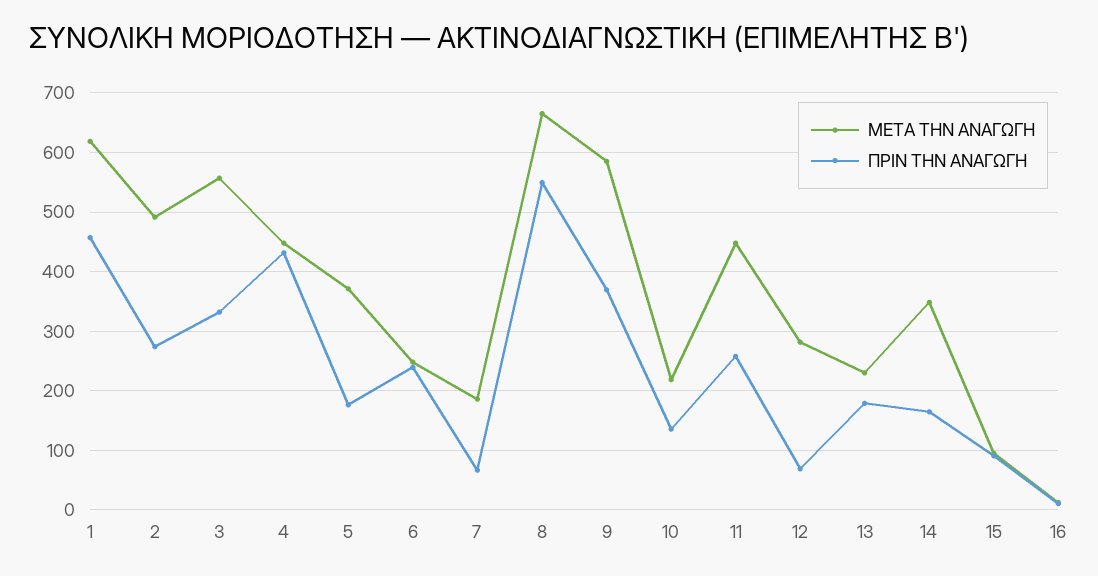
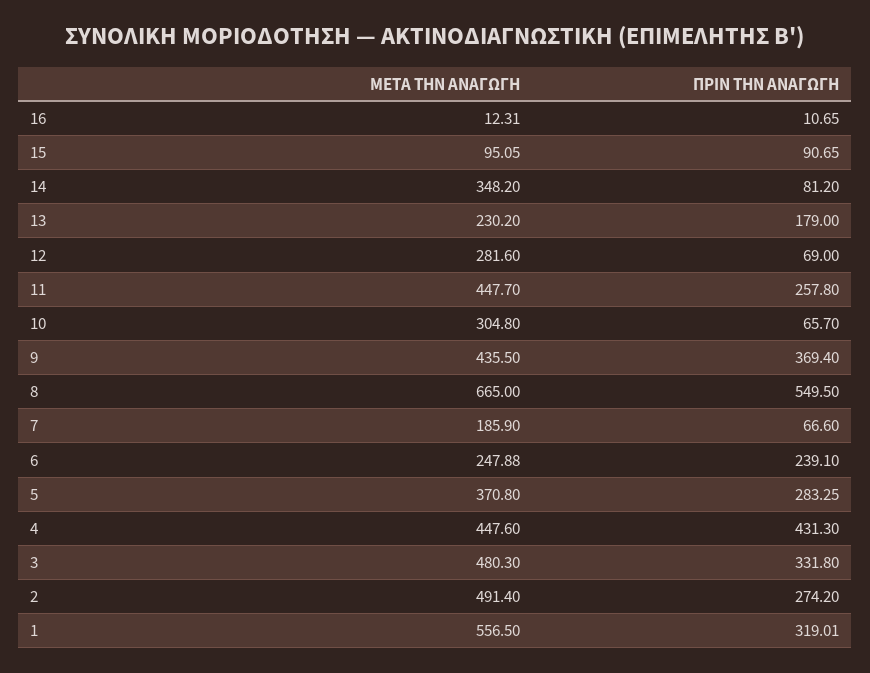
ΜΕΤΑ ΤΗΝ ΑΝΑΓΩΓΗ, 1: 620 -> 556.5
ΠΡΙΝ ΤΗΝ ΑΝΑΓΩΓΗ, 1: 460 -> 319.01
ΜΕΤΑ ΤΗΝ ΑΝΑΓΩΓΗ, 3: 560 -> 480.3
ΠΡΙΝ ΤΗΝ ΑΝΑΓΩΓΗ, 5: 180 -> 283.25
ΜΕΤΑ ΤΗΝ ΑΝΑΓΩΓΗ, 9: 580 -> 435.5
ΜΕΤΑ ΤΗΝ ΑΝΑΓΩΓΗ, 10: 220 -> 304.8
ΠΡΙΝ ΤΗΝ ΑΝΑΓΩΓΗ, 10: 140 -> 65.7
ΠΡΙΝ ΤΗΝ ΑΝΑΓΩΓΗ, 14: 160 -> 81.2

